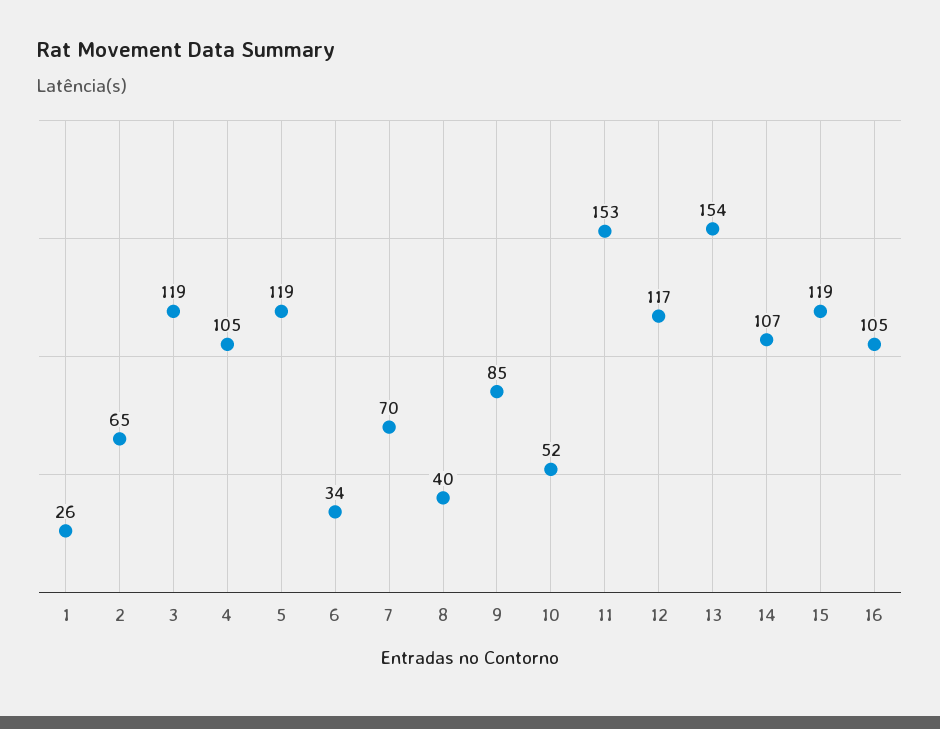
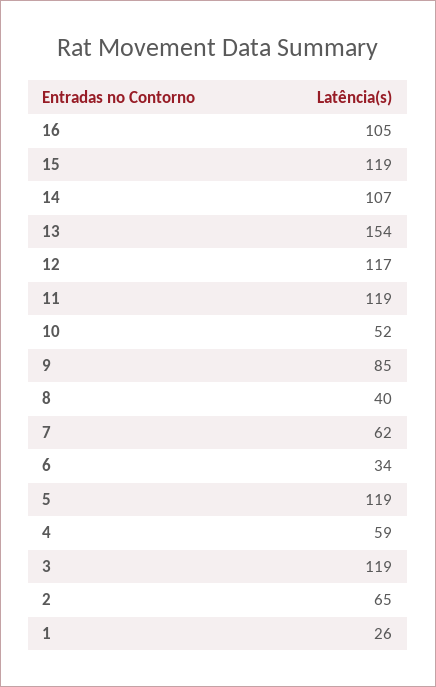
4: 105 -> 59
7: 70 -> 62
11: 153 -> 119

